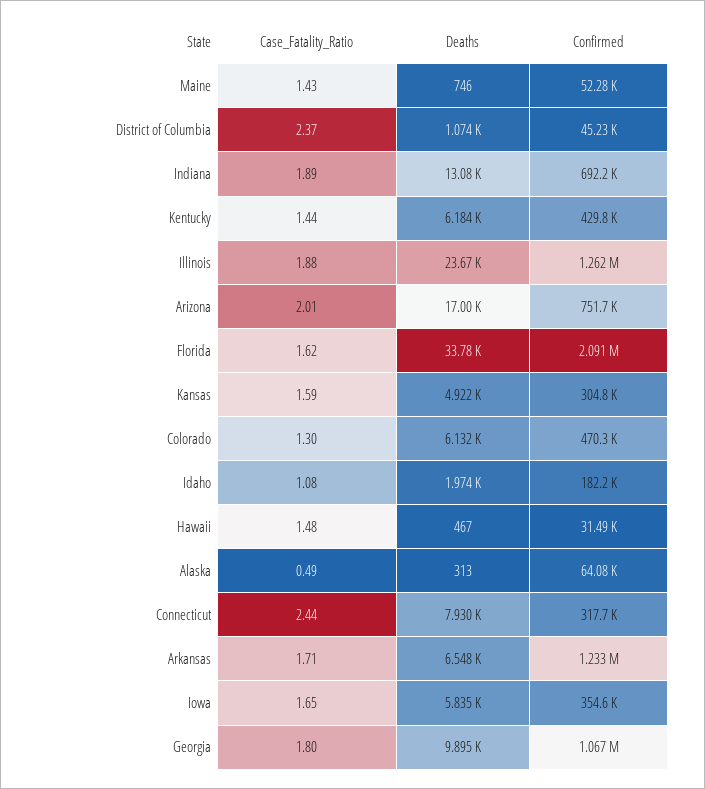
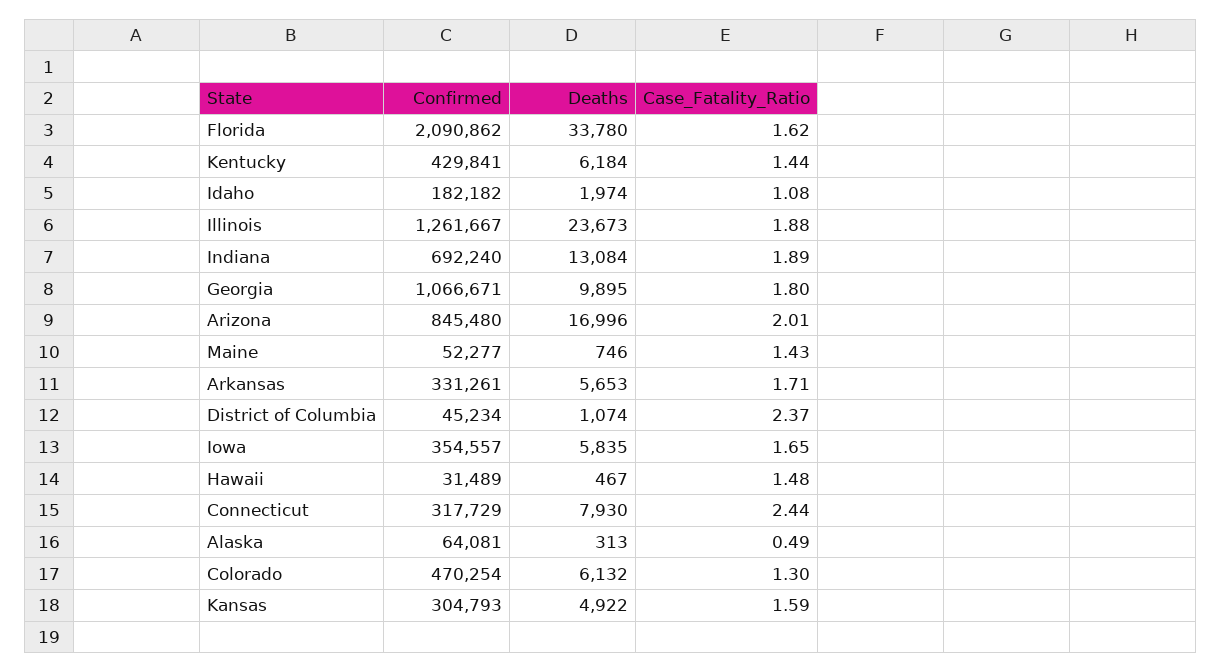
Confirmed, Arizona: 751700 -> 845480
Deaths, Arkansas: 6548 -> 5653
Confirmed, Arkansas: 1233000 -> 331261

